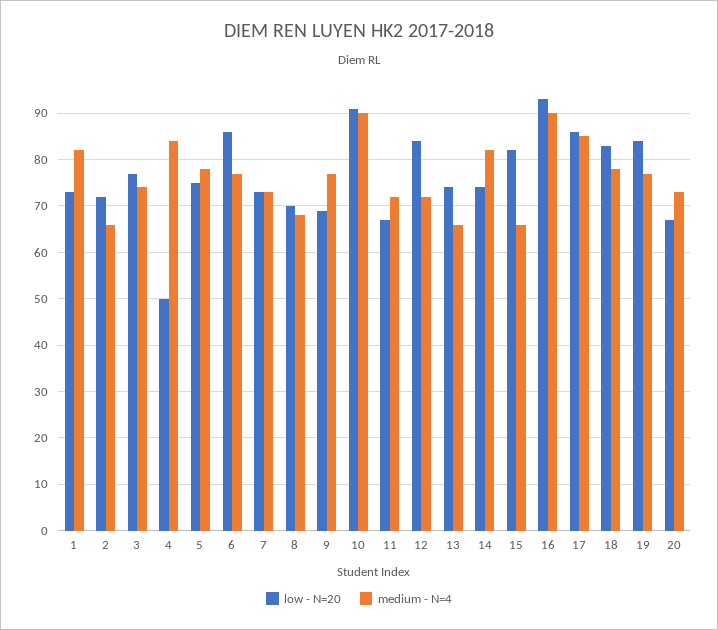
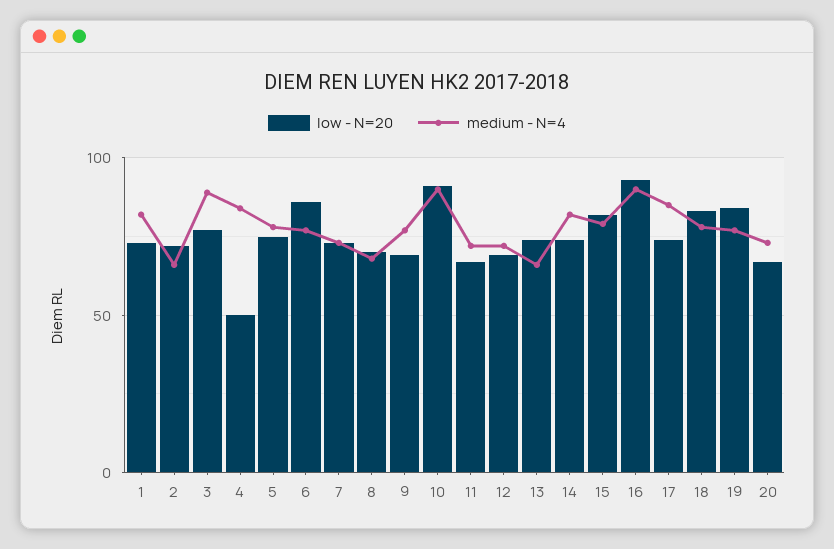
medium - N=4, 3: 75 -> 90
low - N=20, 12: 85 -> 70
medium - N=4, 15: 65 -> 80
low - N=20, 17: 85 -> 75

